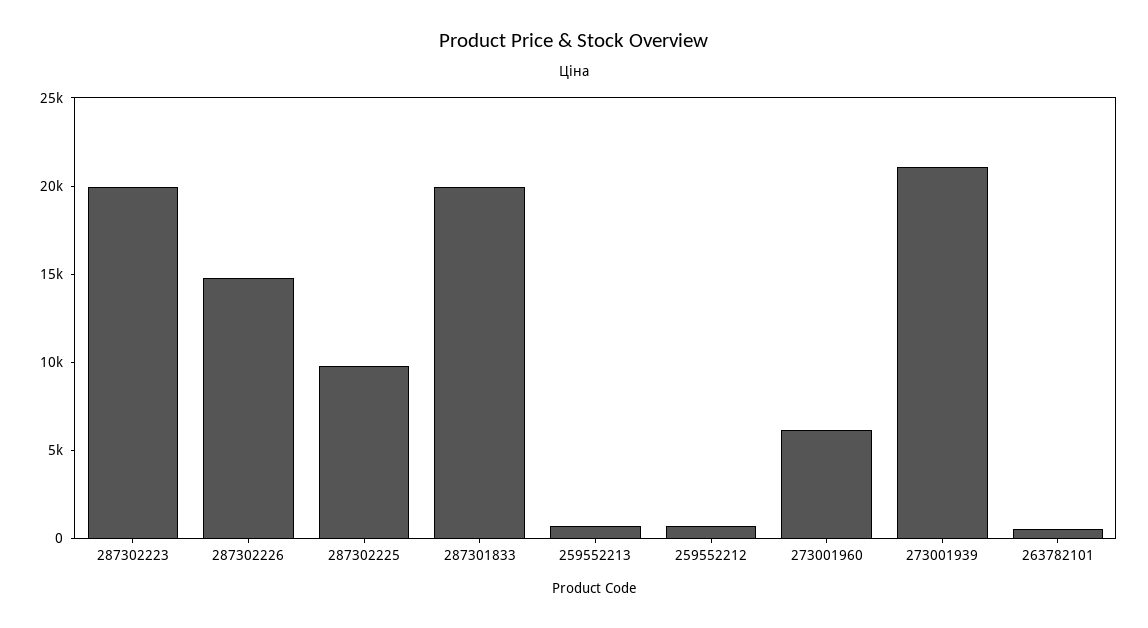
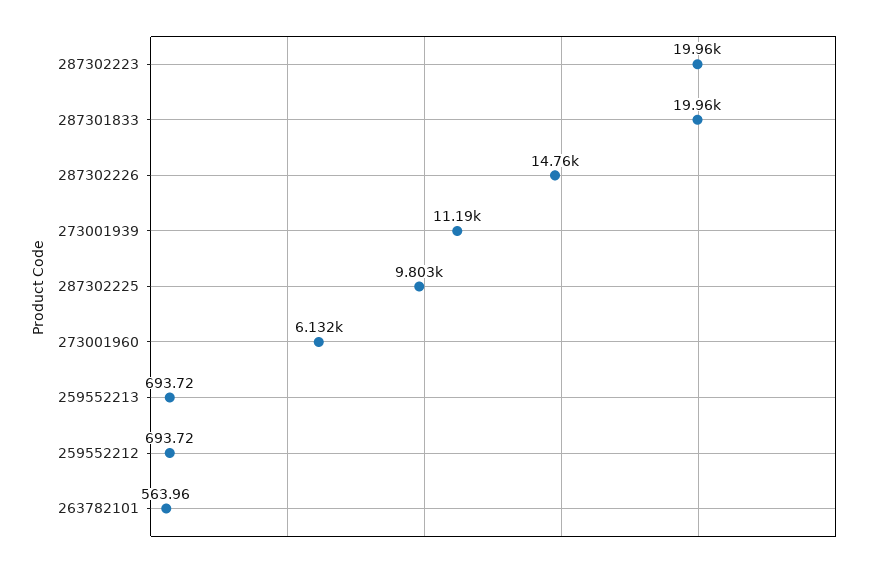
273001939: 21000 -> 11190

